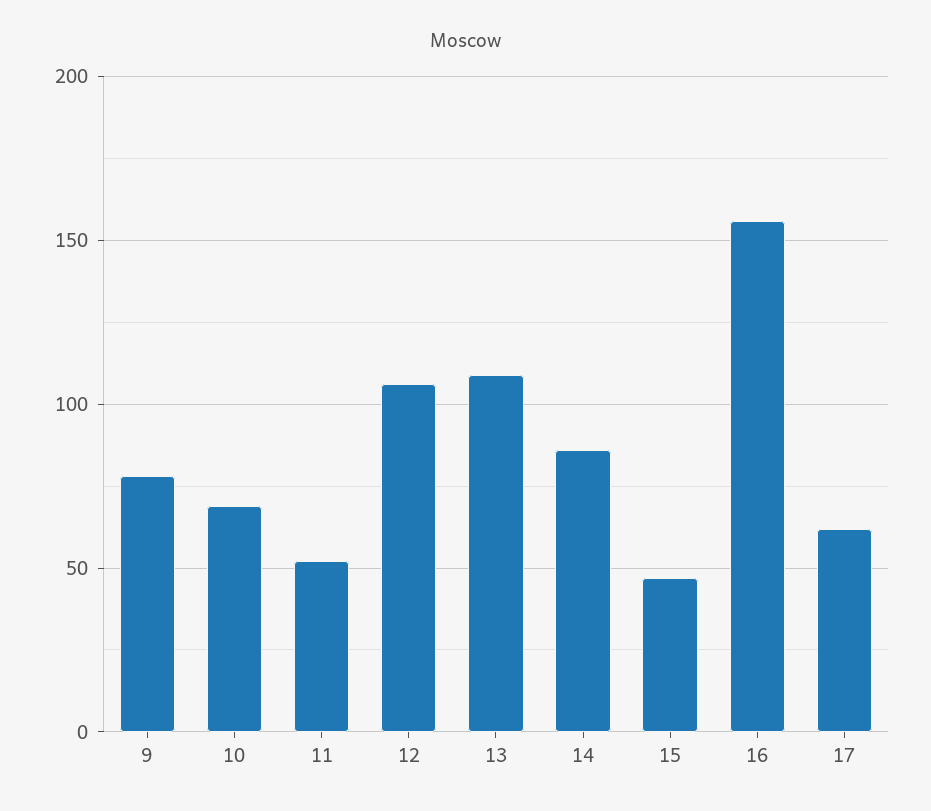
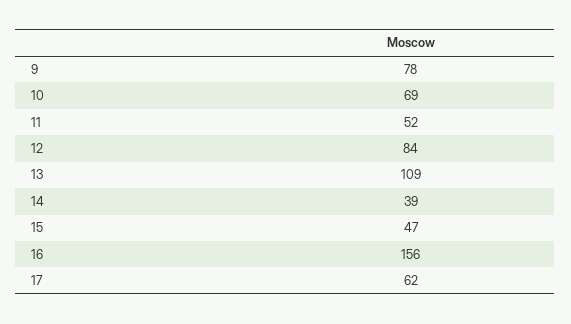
12: 105 -> 84
14: 85 -> 39

